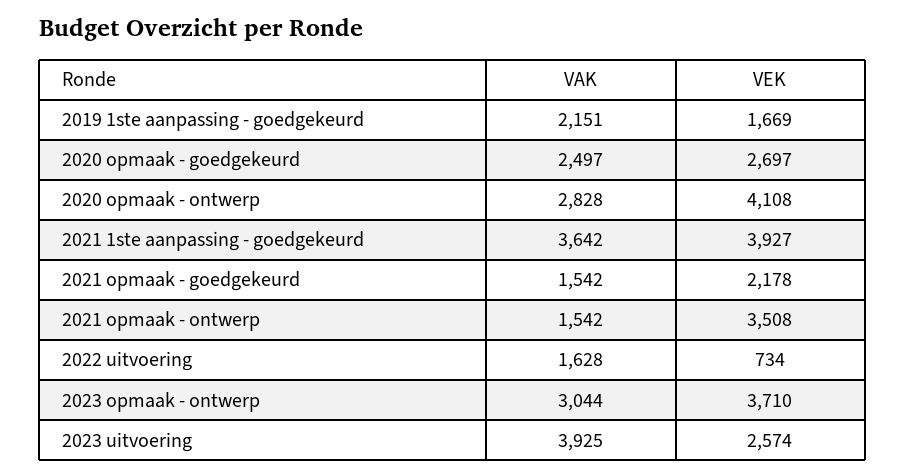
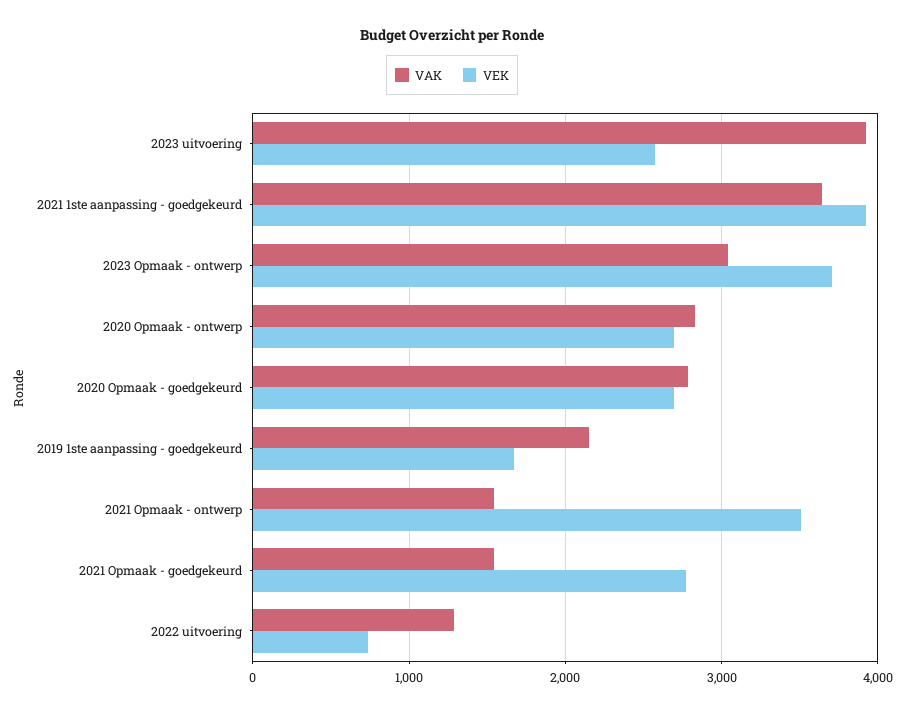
VAK, 2020 opmaak - goedgekeurd: 2497 -> 2800
VEK, 2020 opmaak - ontwerp: 4108 -> 2700
VEK, 2021 opmaak - goedgekeurd: 2178 -> 2800
VAK, 2022 uitvoering: 1628 -> 1300

